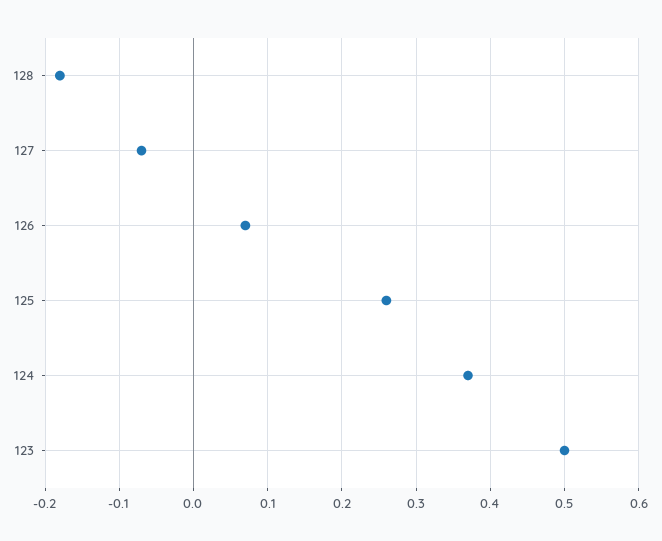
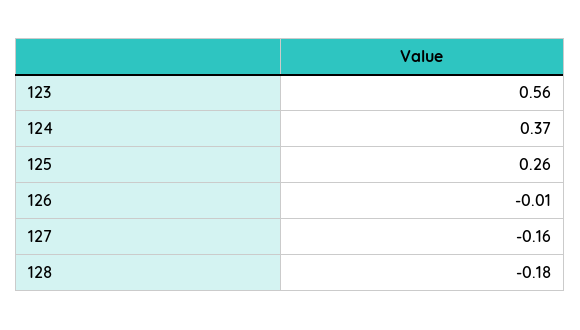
127: -0.07 -> -0.16
126: 0.07 -> -0.01
123: 0.5 -> 0.56

